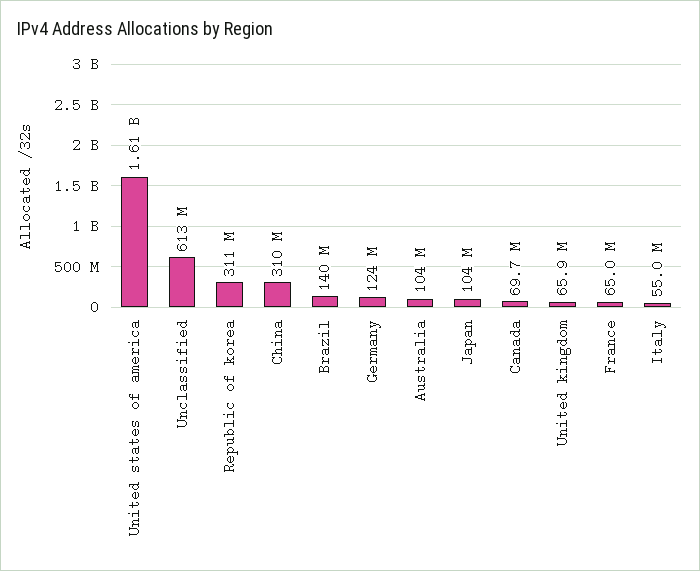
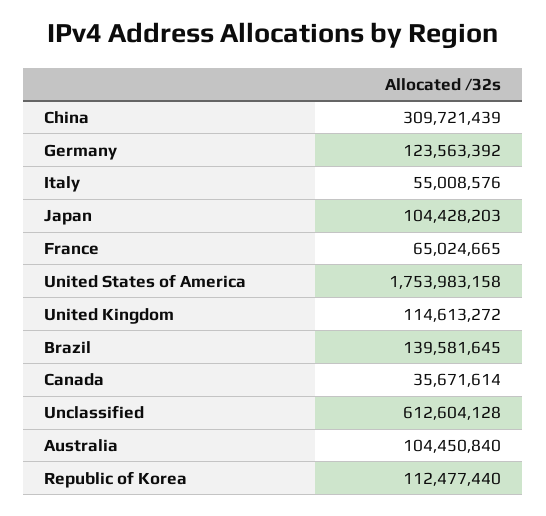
United states of america: 1610000000 -> 1753983158
Republic of korea: 311000000 -> 112477440
Canada: 69700000 -> 35671614
United kingdom: 65900000 -> 114613272

